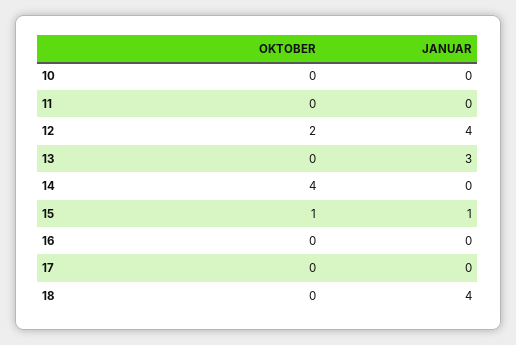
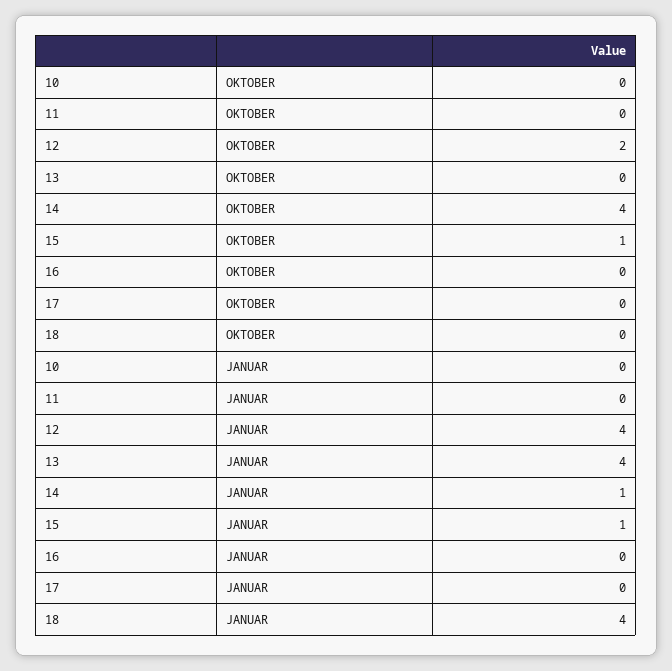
JANUAR, 13: 3 -> 4
JANUAR, 14: 0 -> 1

